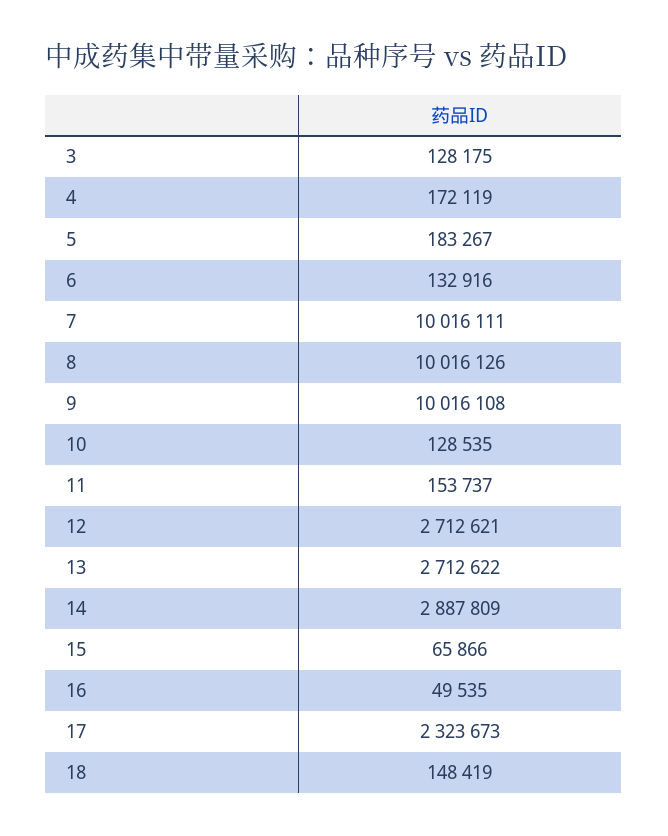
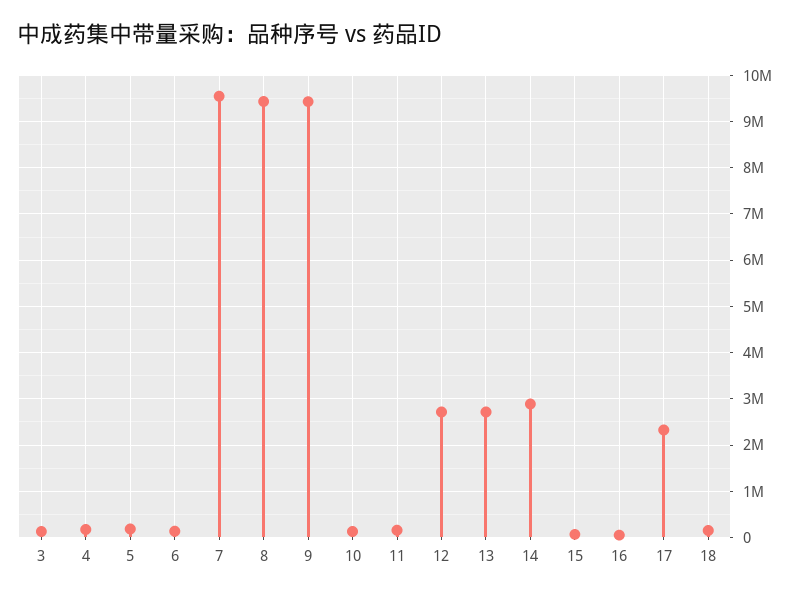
7: 10016111 -> 9600000
8: 10016126 -> 9400000
9: 10016108 -> 9400000

